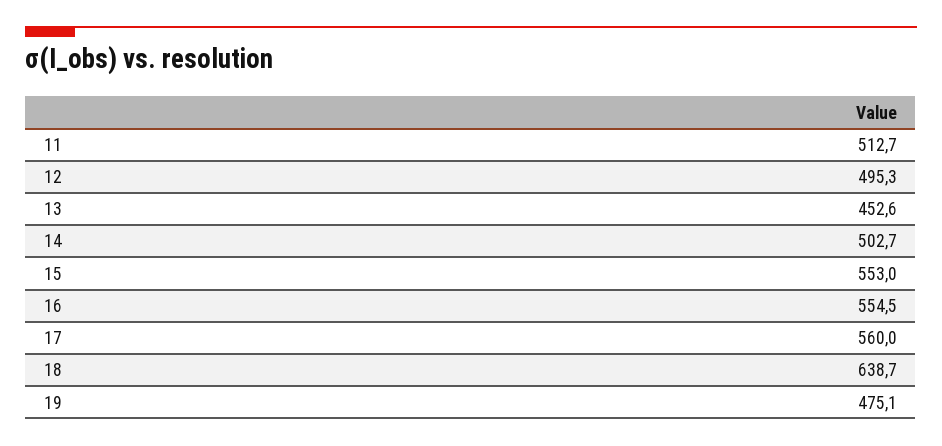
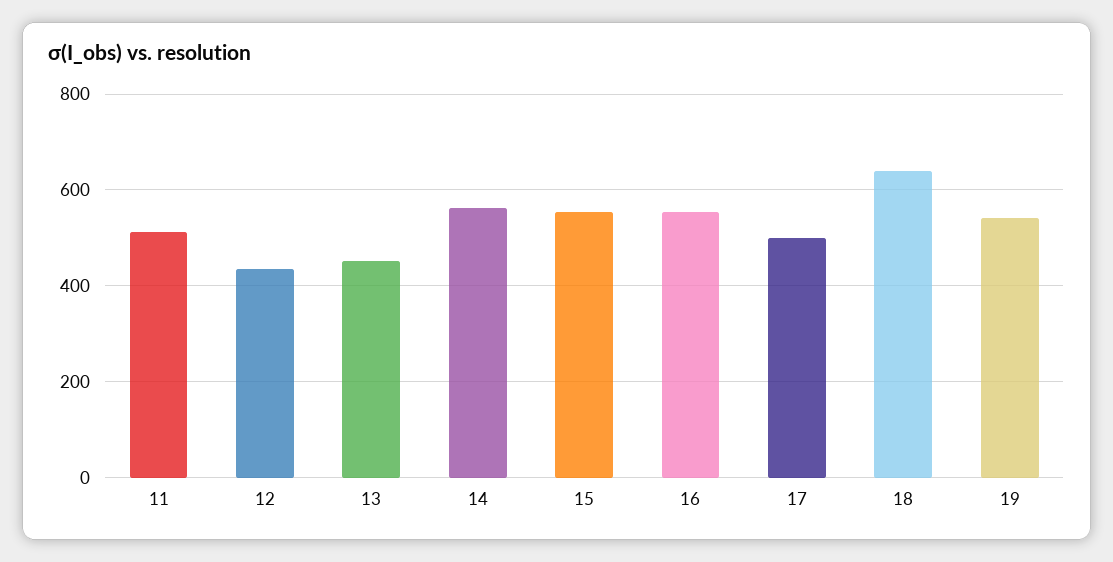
12: 495.3 -> 440
14: 502.7 -> 560
17: 560 -> 500
19: 475.1 -> 540

